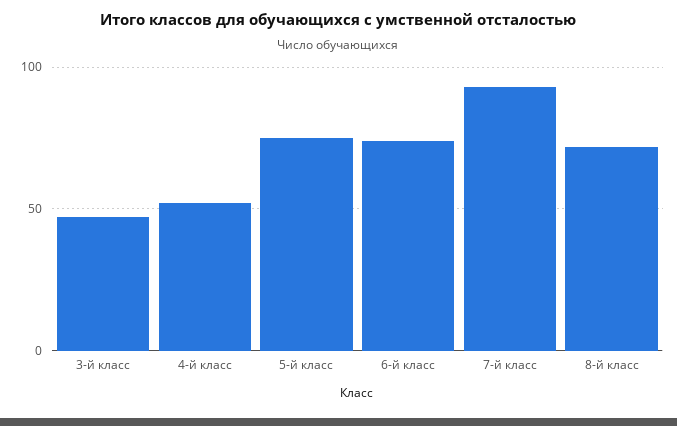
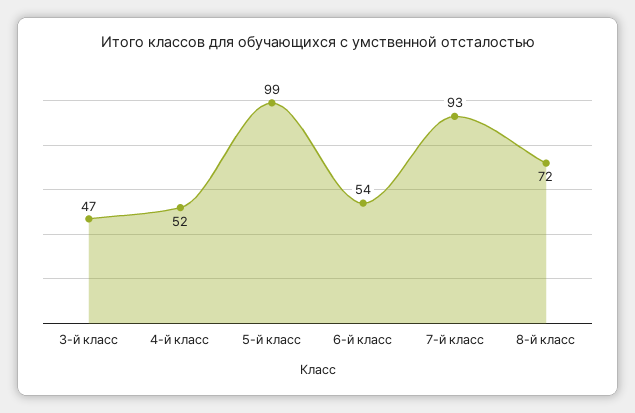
5-й класс: 75 -> 99
6-й класс: 75 -> 54

